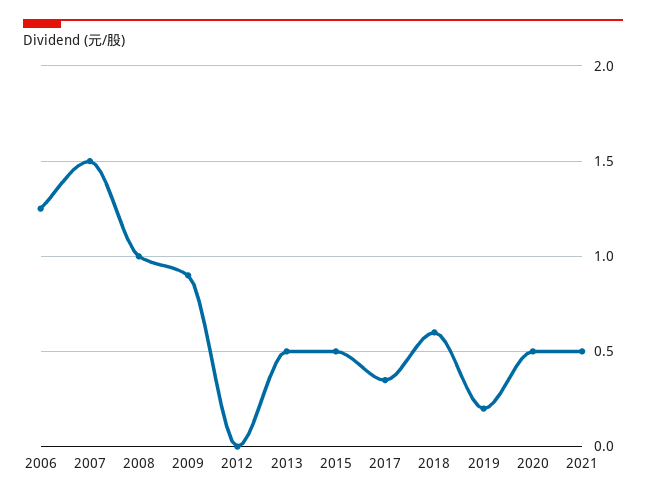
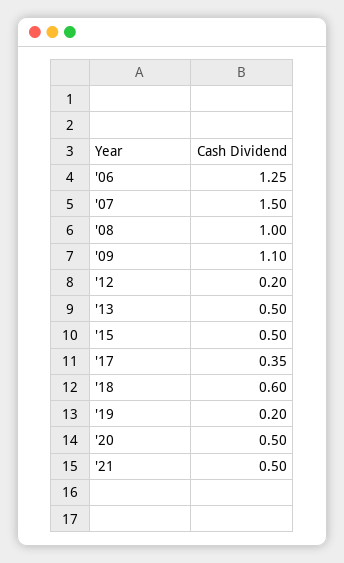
2009: 0.9 -> 1.1
2012: 0 -> 0.2

